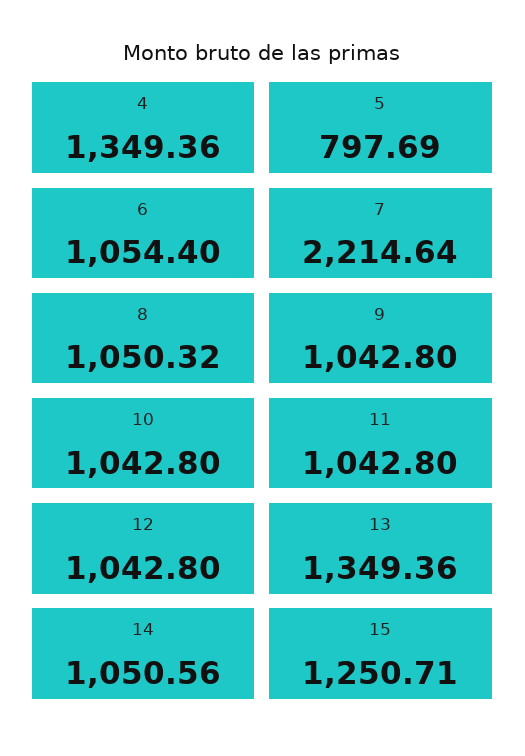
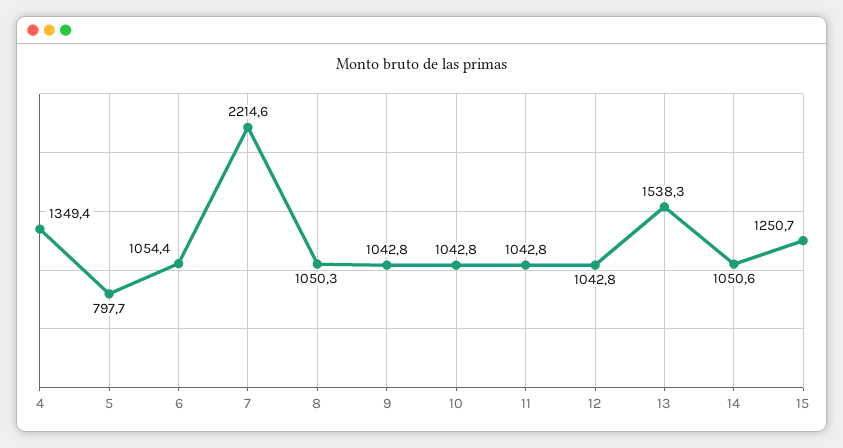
13: 1349.36 -> 1538.3

